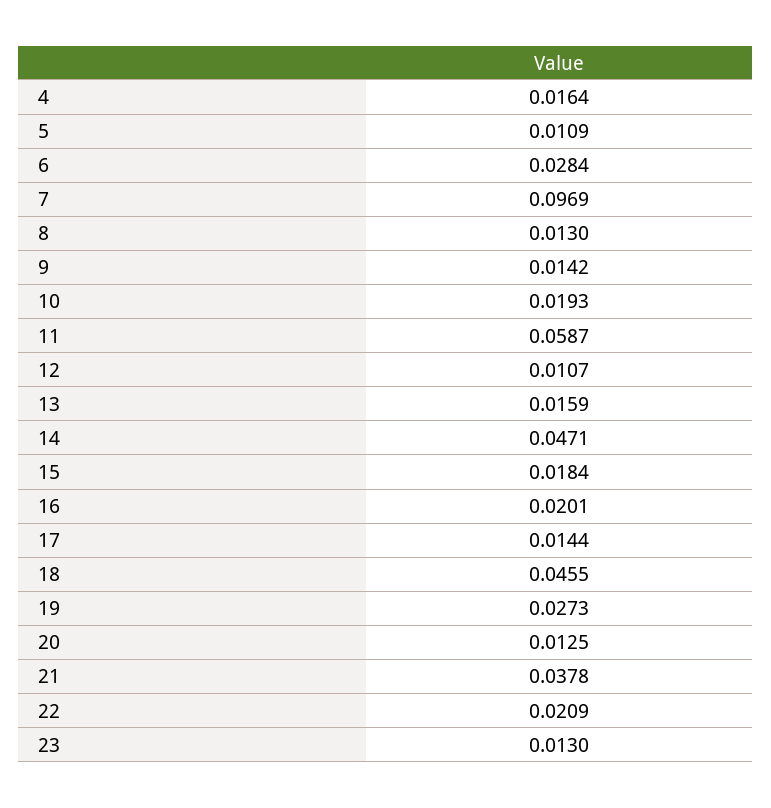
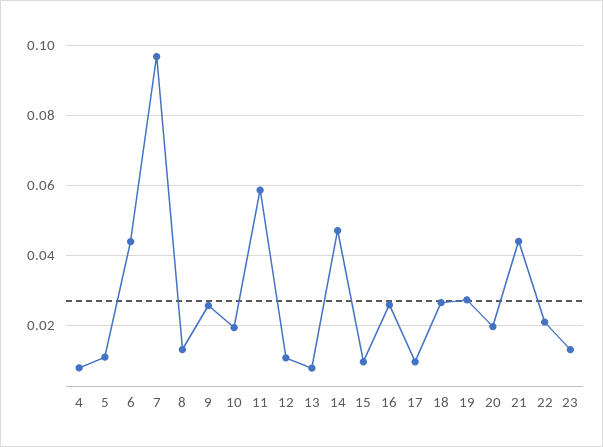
4: 0.0164 -> 0.008
6: 0.0284 -> 0.044
9: 0.0142 -> 0.026
13: 0.0159 -> 0.008
15: 0.0184 -> 0.01
16: 0.0201 -> 0.026
17: 0.0144 -> 0.01
18: 0.0455 -> 0.026
20: 0.0125 -> 0.02
21: 0.0378 -> 0.044

